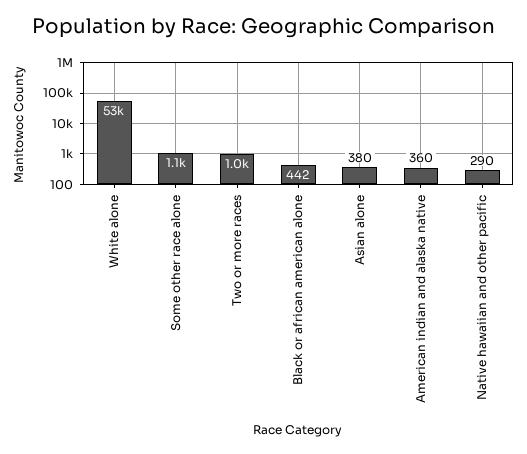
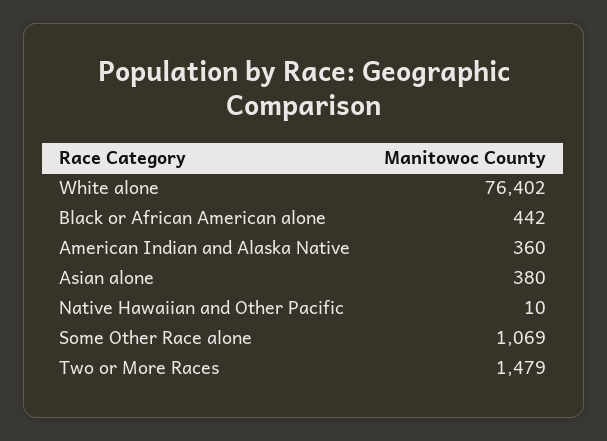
White alone: 53000 -> 76402
Two or more races: 1000 -> 1479
Native hawaiian and other pacific: 290 -> 10

